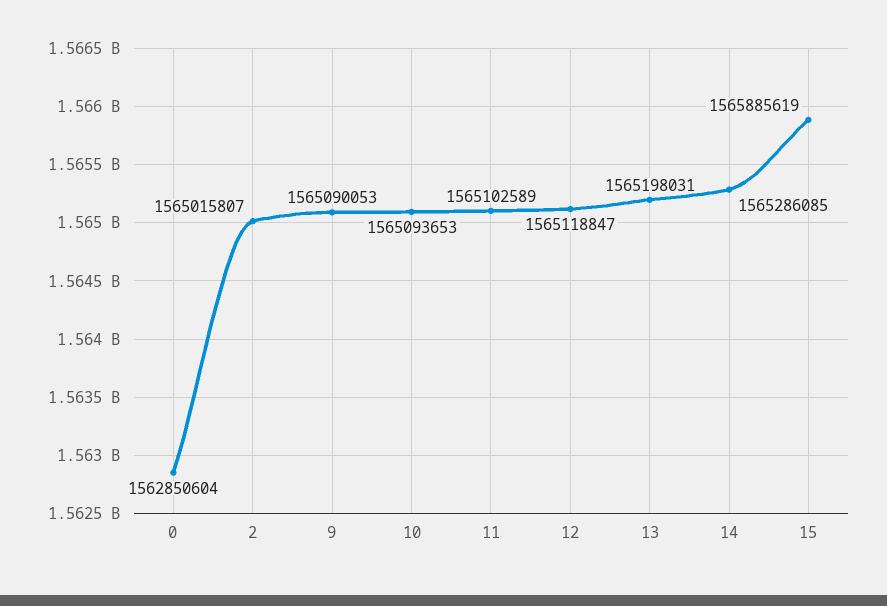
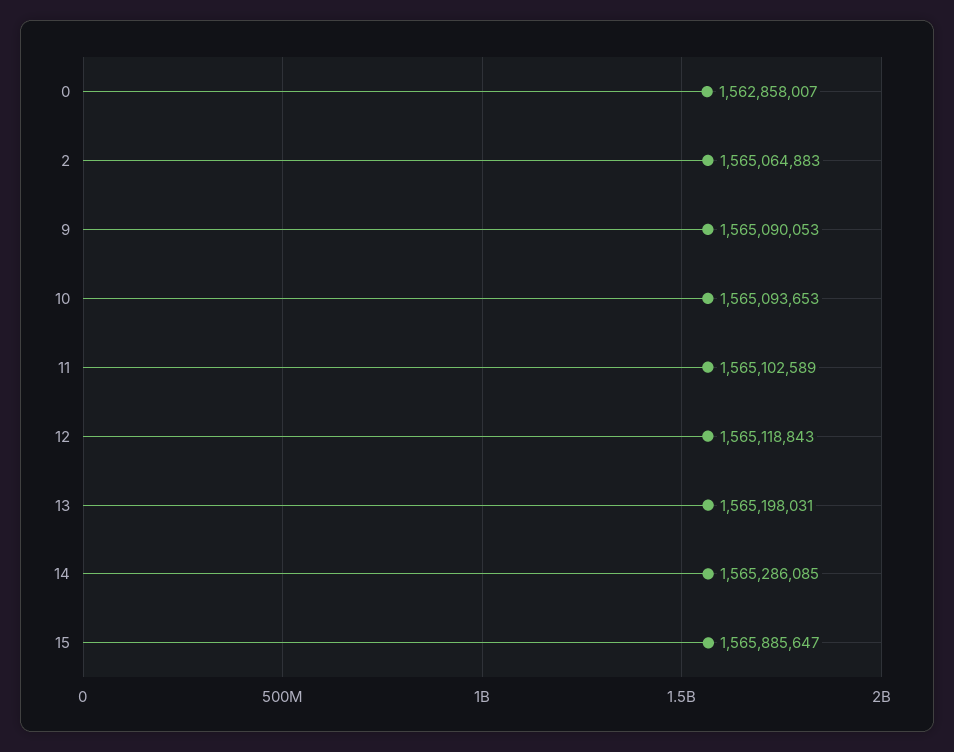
0: 1562850604 -> 1562858007
2: 1565015807 -> 1565064883
12: 1565118847 -> 1565118843
15: 1565885619 -> 1565885647

